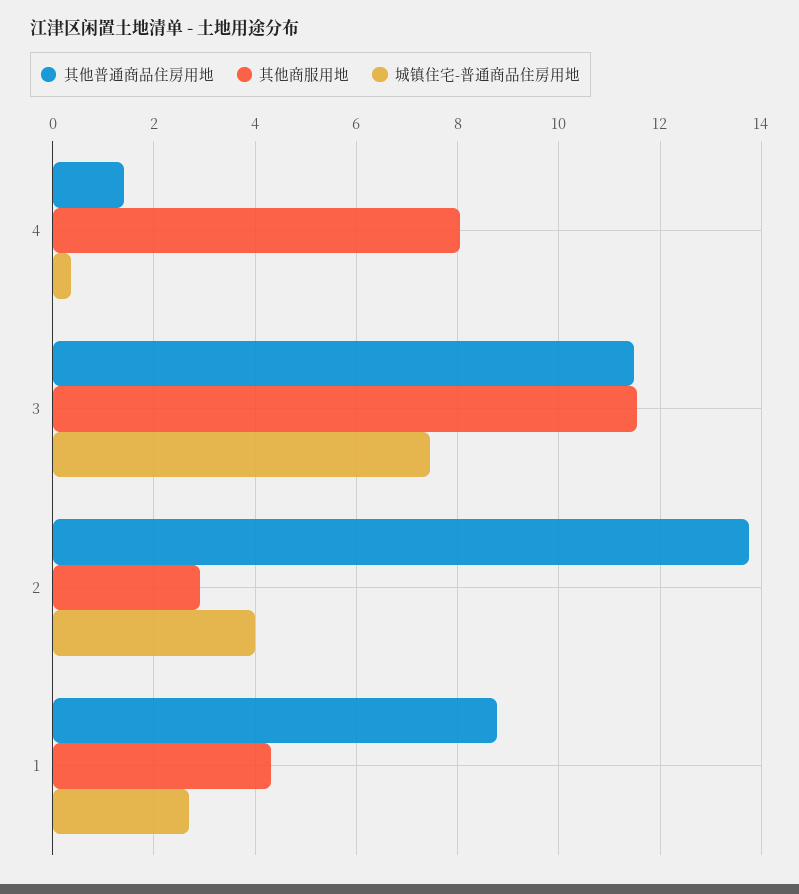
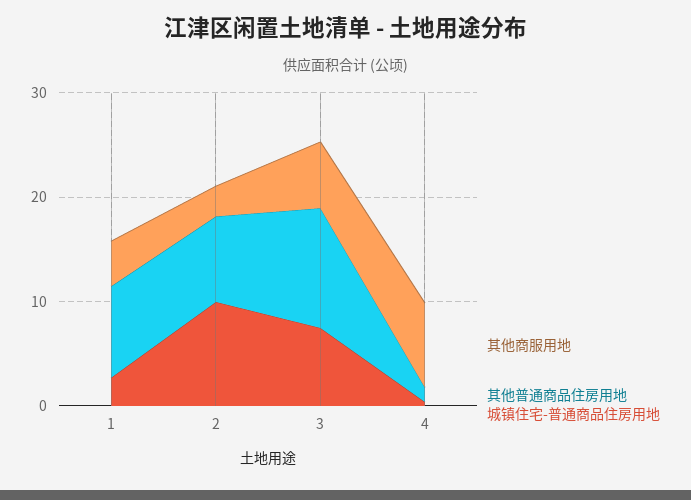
其他商服用地, 3: 11.6 -> 6
其他普通商品住房用地, 2: 13.8 -> 8
城镇住宅-普通商品住房用地, 2: 4 -> 10

